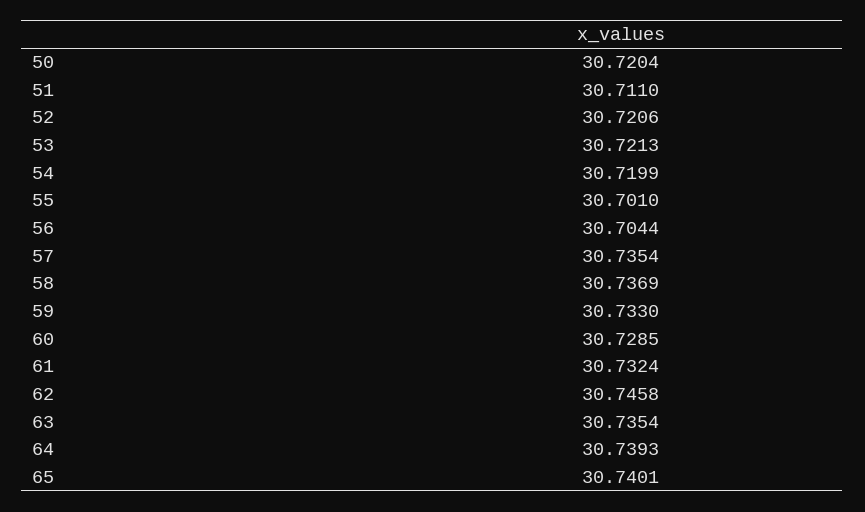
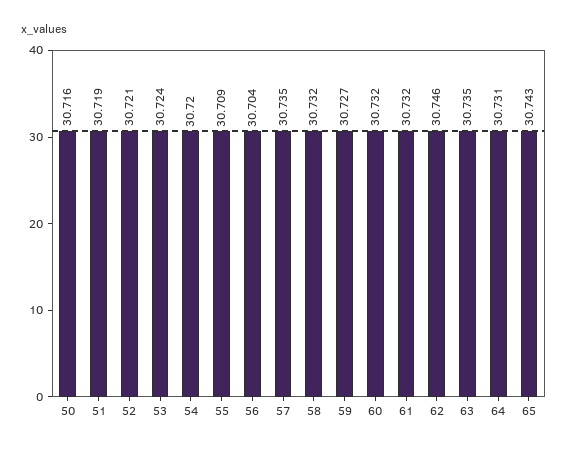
50: 30.7204 -> 30.716
51: 30.711 -> 30.719
53: 30.7213 -> 30.724
55: 30.701 -> 30.709
58: 30.7369 -> 30.732
59: 30.733 -> 30.727
60: 30.7285 -> 30.732
64: 30.7393 -> 30.731
65: 30.7401 -> 30.743

